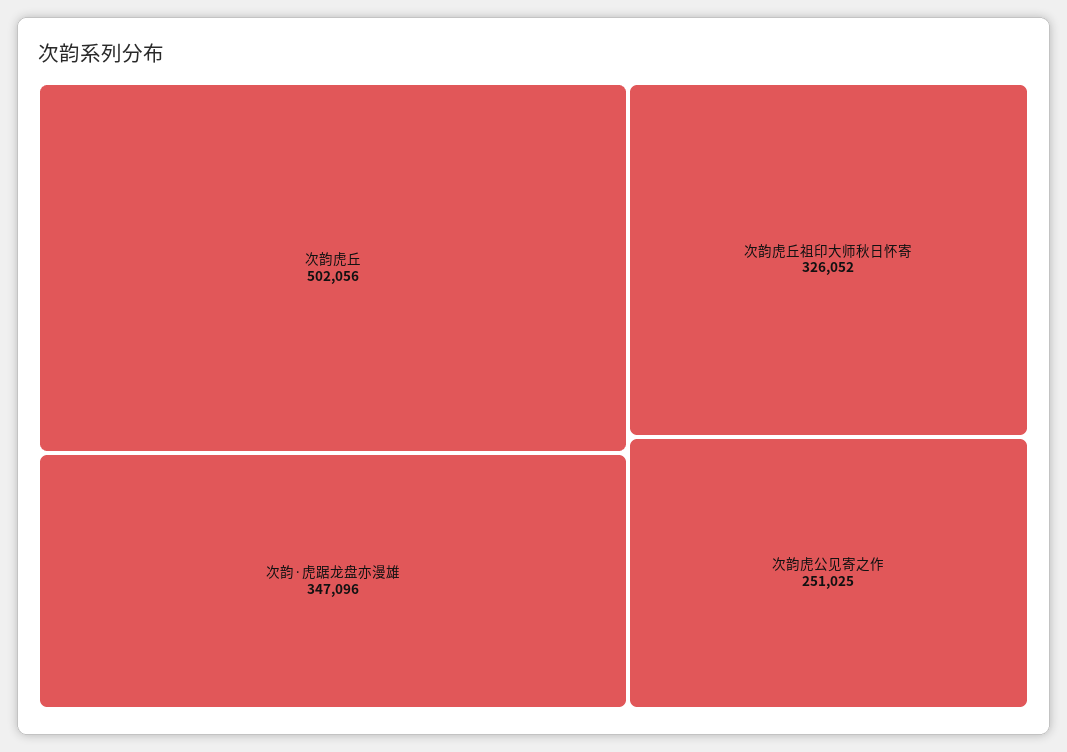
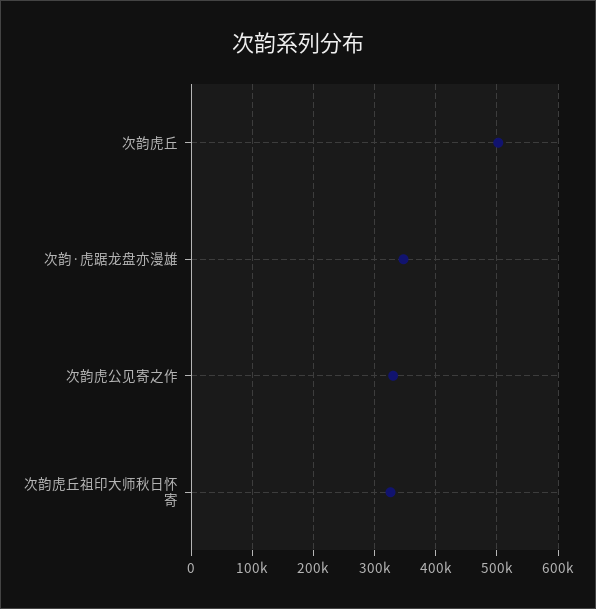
次韵虎公见寄之作: 251025 -> 330000

